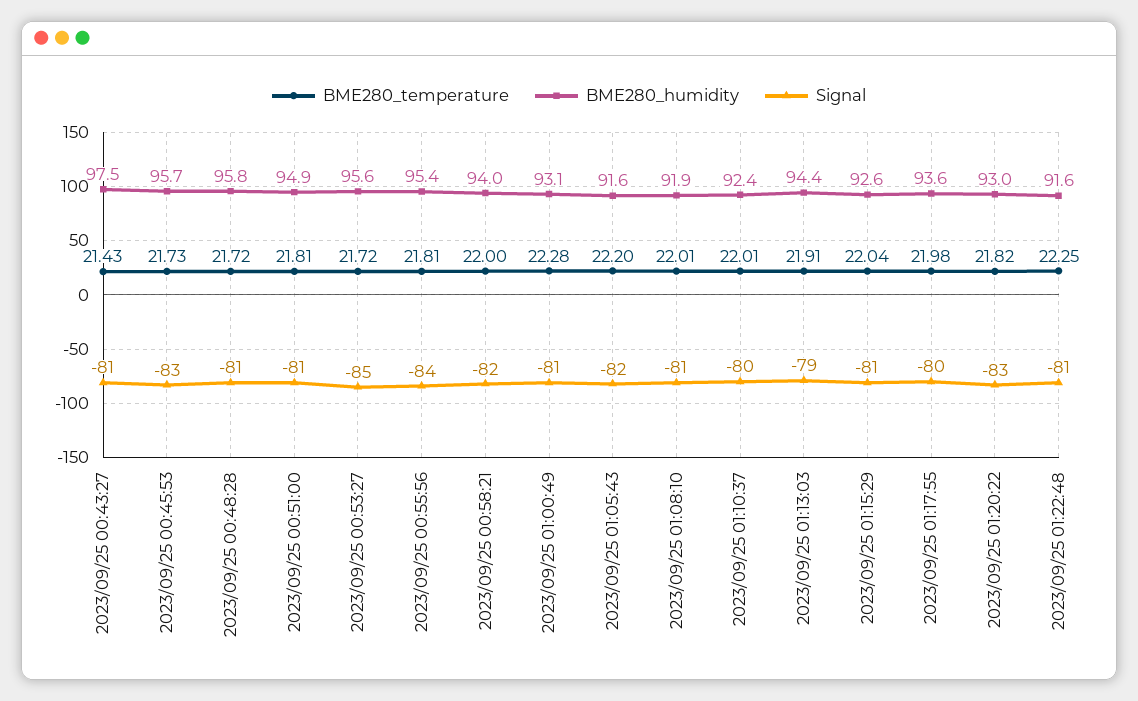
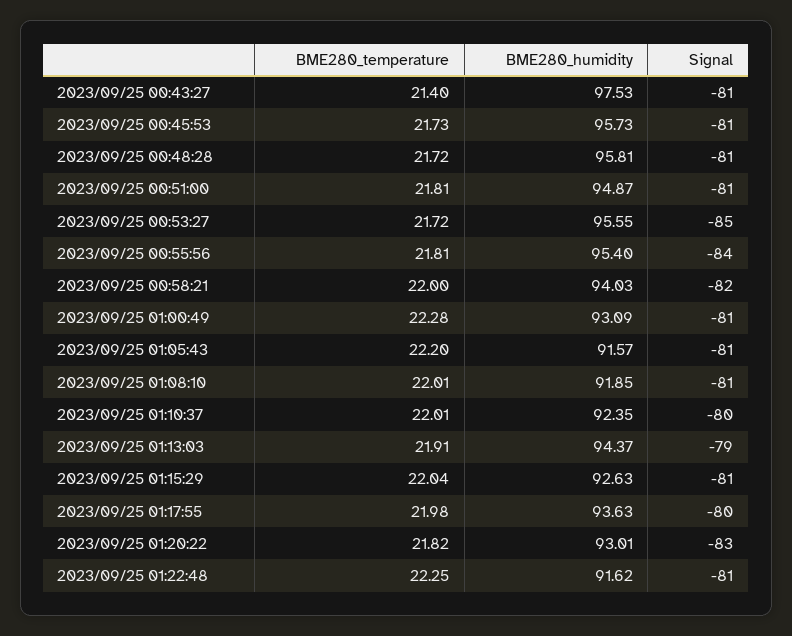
BME280_temperature, 2023/09/25 00:43:27: 21.43 -> 21.4
Signal, 2023/09/25 00:45:53: -83 -> -81
Signal, 2023/09/25 01:05:43: -82 -> -81

